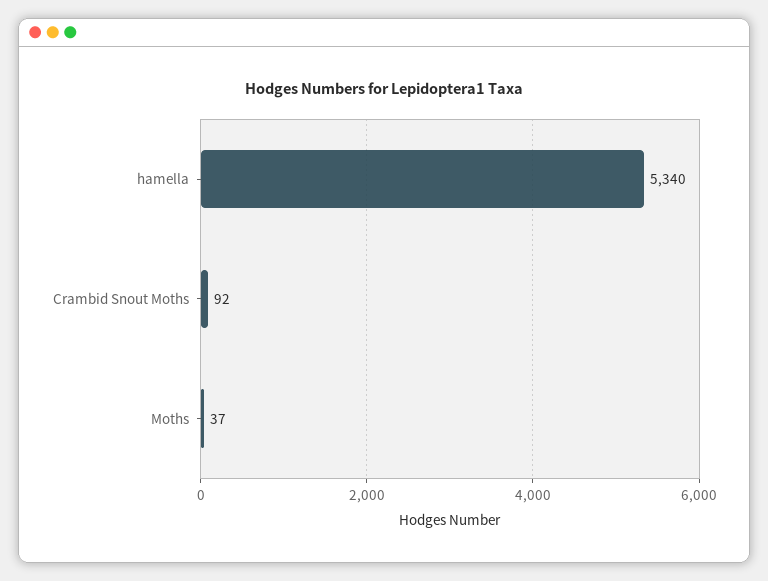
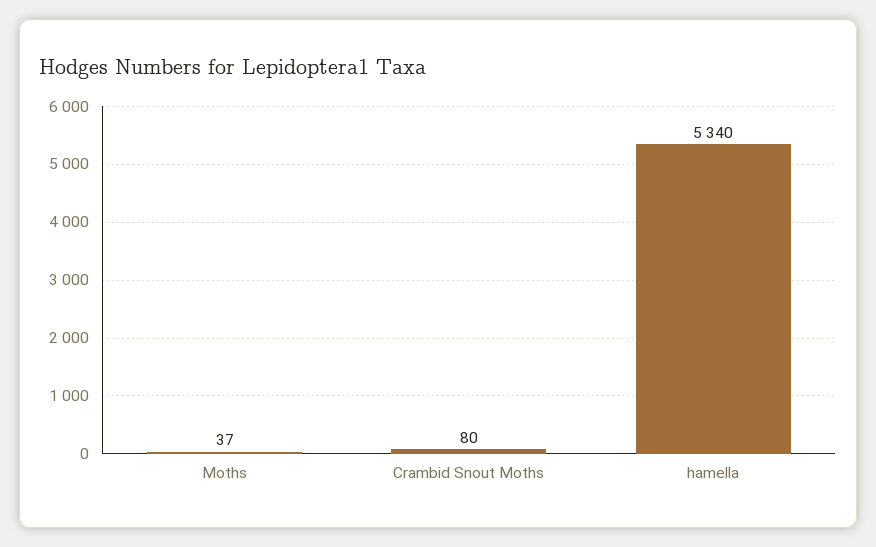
Crambid Snout Moths: 92 -> 80

